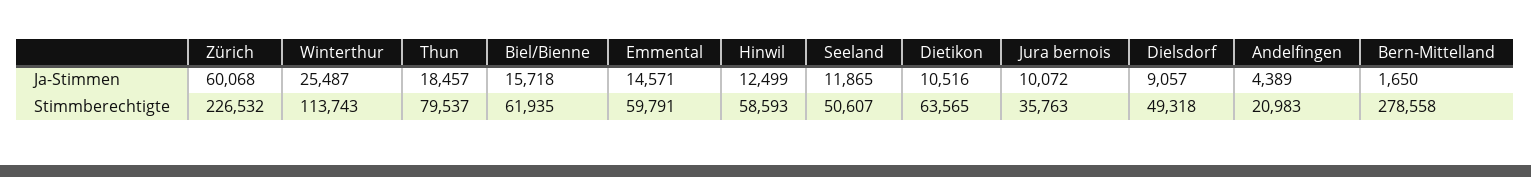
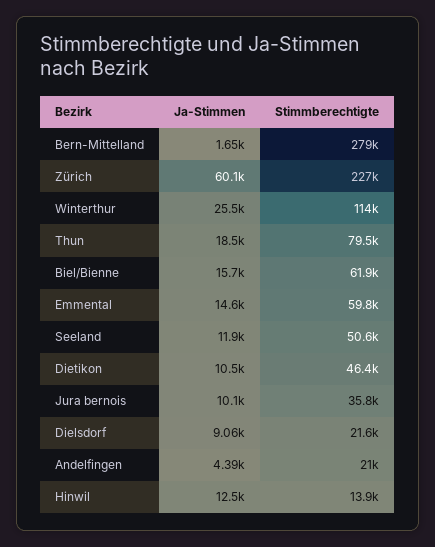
Hinwil, Stimmberechtigte: 58593 -> 13900
Dietikon, Stimmberechtigte: 63565 -> 46400
Dielsdorf, Stimmberechtigte: 49318 -> 21600

